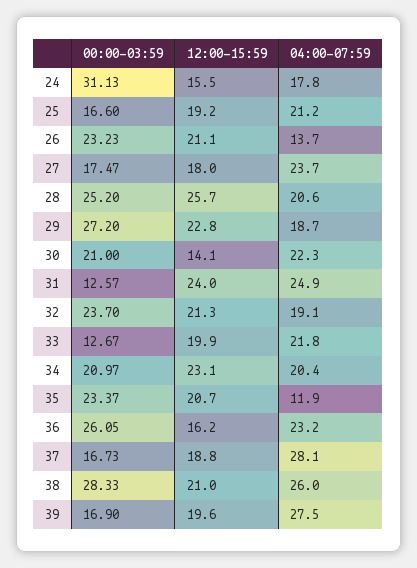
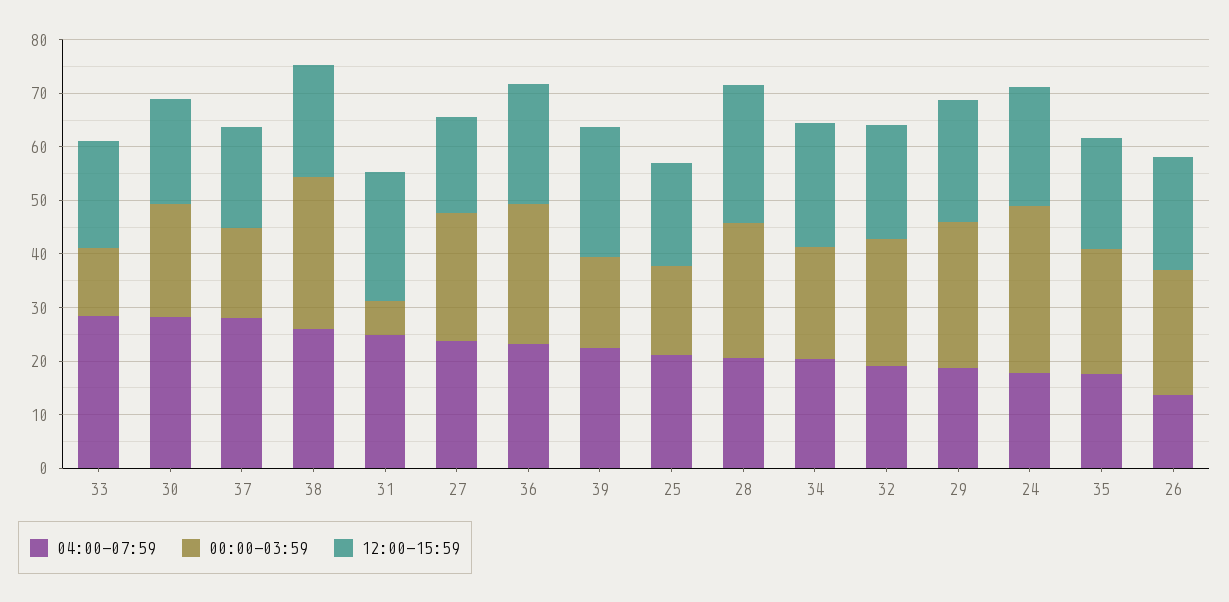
12:00-15:59, 24: 15.5 -> 22
00:00-03:59, 27: 17.47 -> 24
12:00-15:59, 30: 14.1 -> 20
04:00-07:59, 30: 22.3 -> 28
00:00-03:59, 31: 12.57 -> 6
04:00-07:59, 33: 21.8 -> 28
04:00-07:59, 35: 11.9 -> 18
12:00-15:59, 36: 16.2 -> 22
12:00-15:59, 39: 19.6 -> 24
04:00-07:59, 39: 27.5 -> 22

